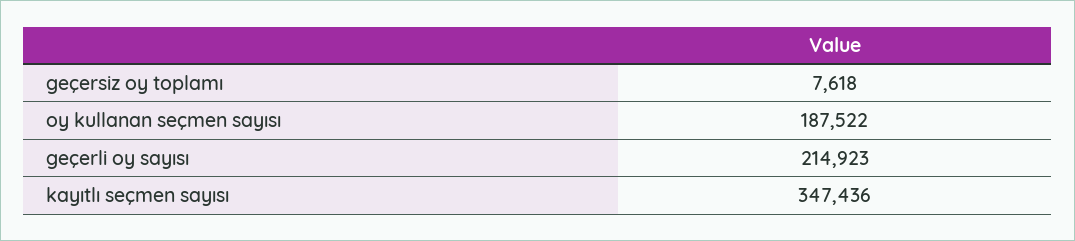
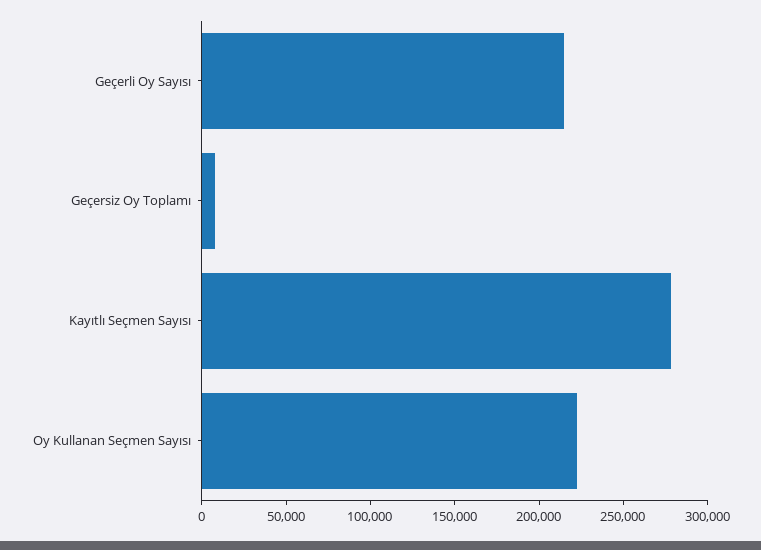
oy kullanan seçmen sayısı: 187522 -> 220000
kayıtlı seçmen sayısı: 347436 -> 280000

